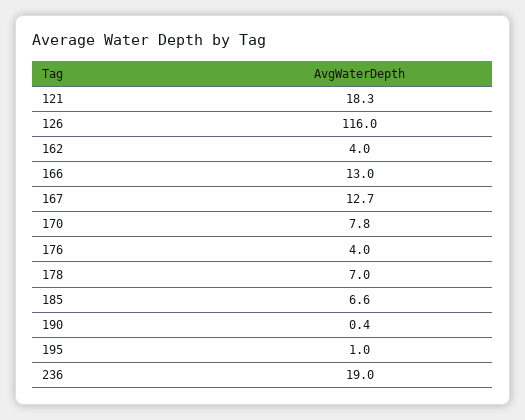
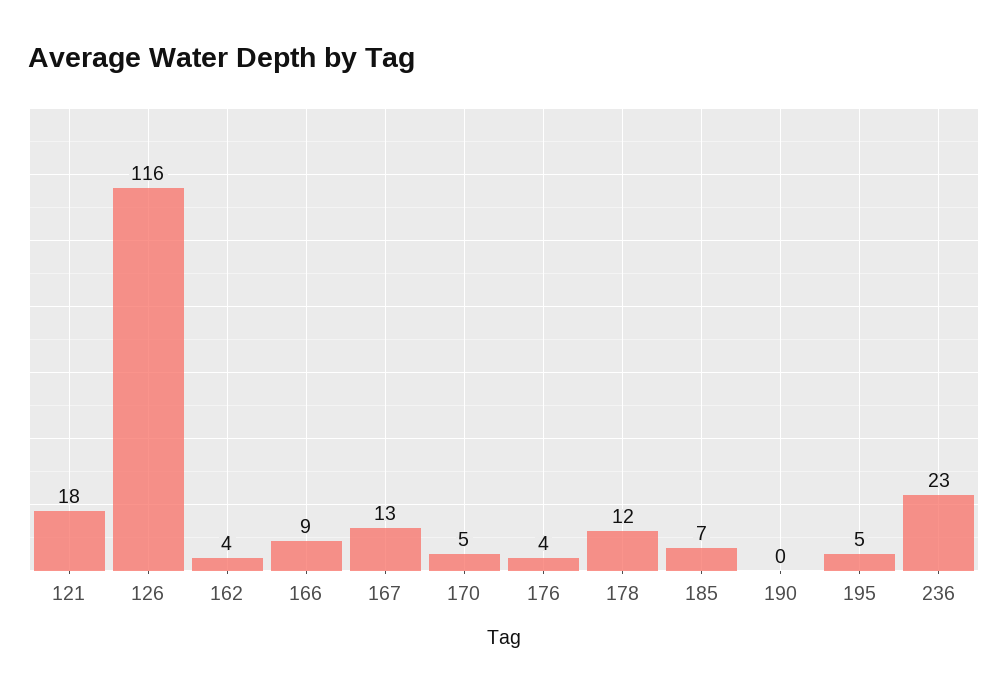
166: 13 -> 9
170: 7.8 -> 5
178: 7 -> 12
195: 1 -> 5
236: 19 -> 23

